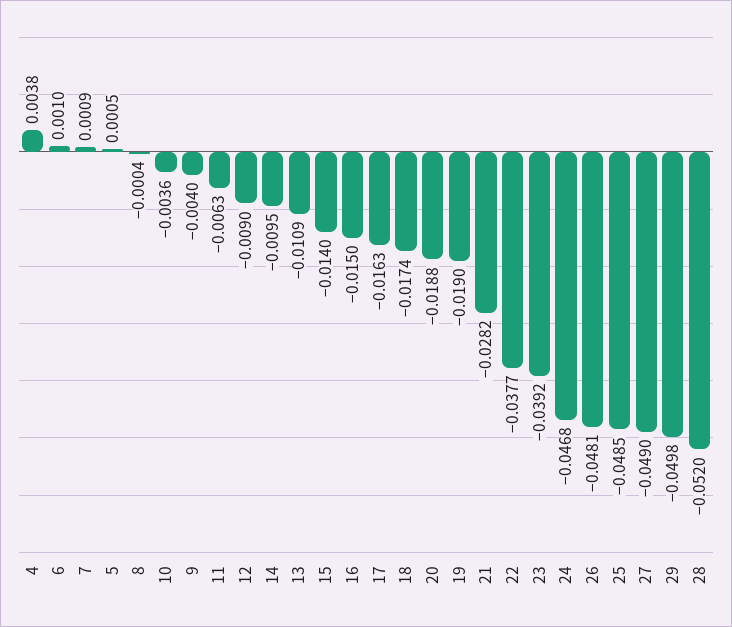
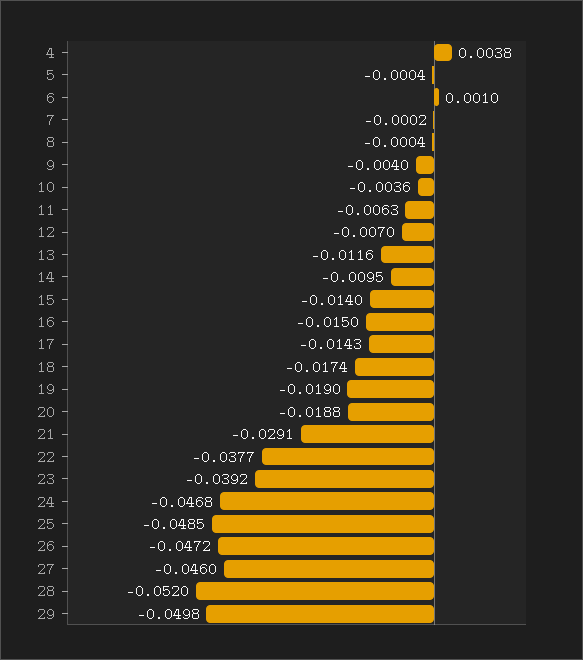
7: 0.0009 -> -0.0002
5: 0.0005 -> -0.0004
12: -0.009 -> -0.007
13: -0.0109 -> -0.0116
17: -0.0163 -> -0.0143
21: -0.0282 -> -0.0291
26: -0.0481 -> -0.0472
27: -0.049 -> -0.046

